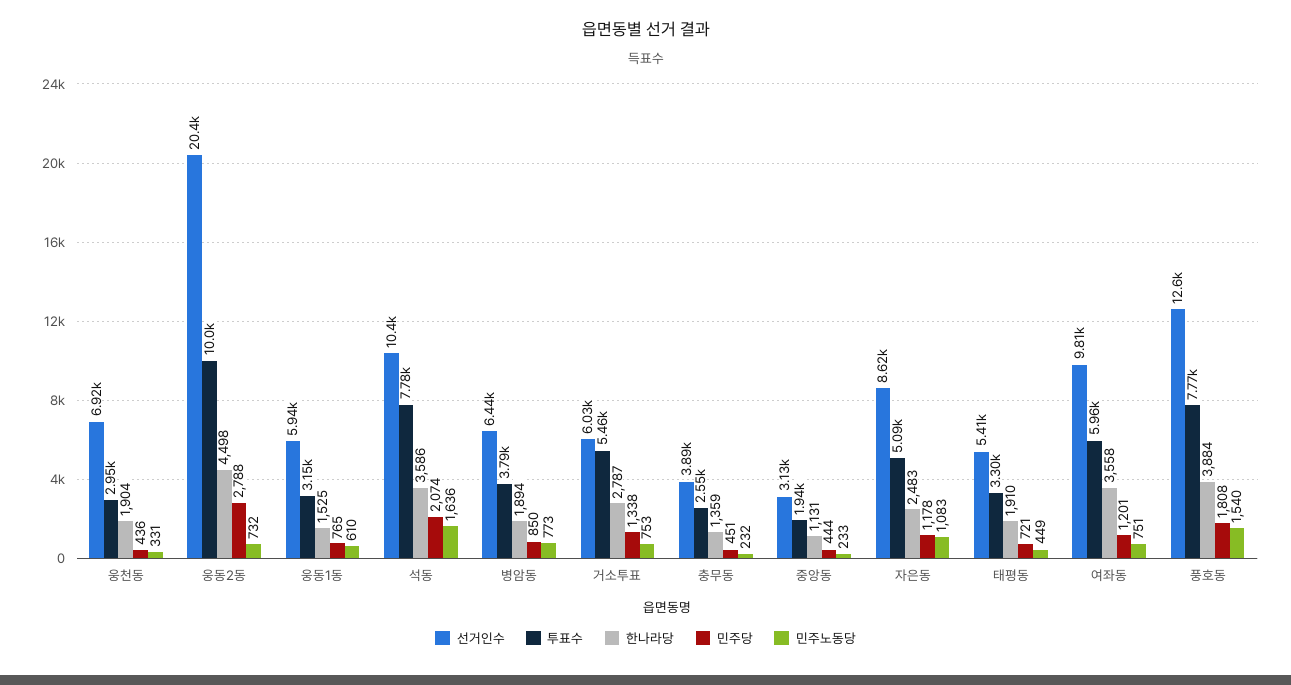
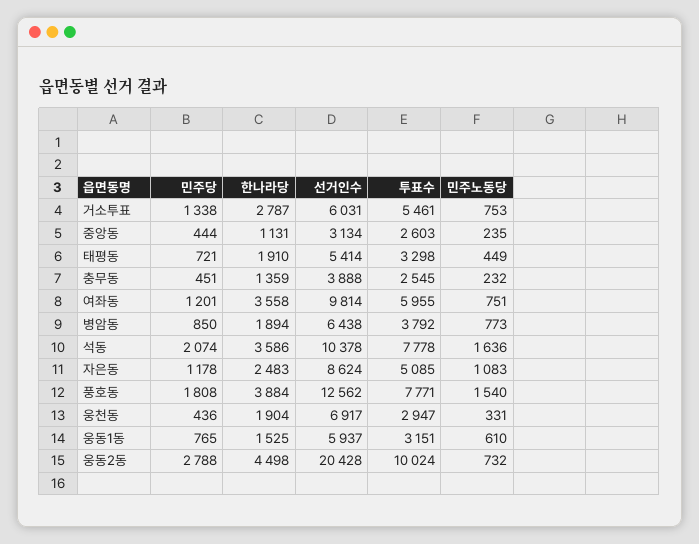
투표수, 중앙동: 1940 -> 2603
민주노동당, 중앙동: 233 -> 235

